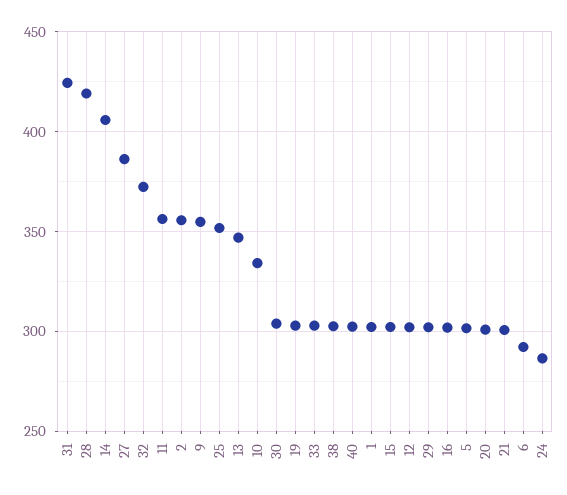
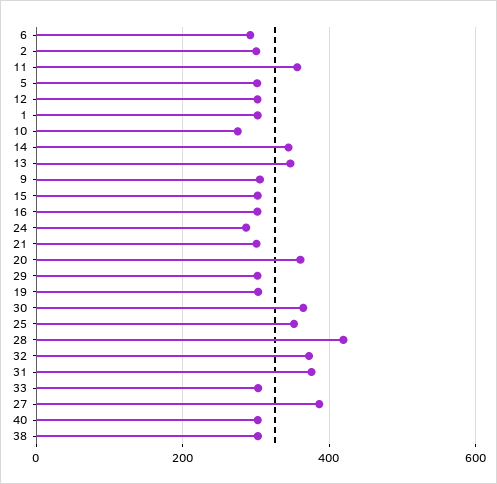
31: 425 -> 380
14: 405 -> 340
2: 355 -> 300
9: 355 -> 300
10: 335 -> 280
30: 305 -> 360
20: 300 -> 360

